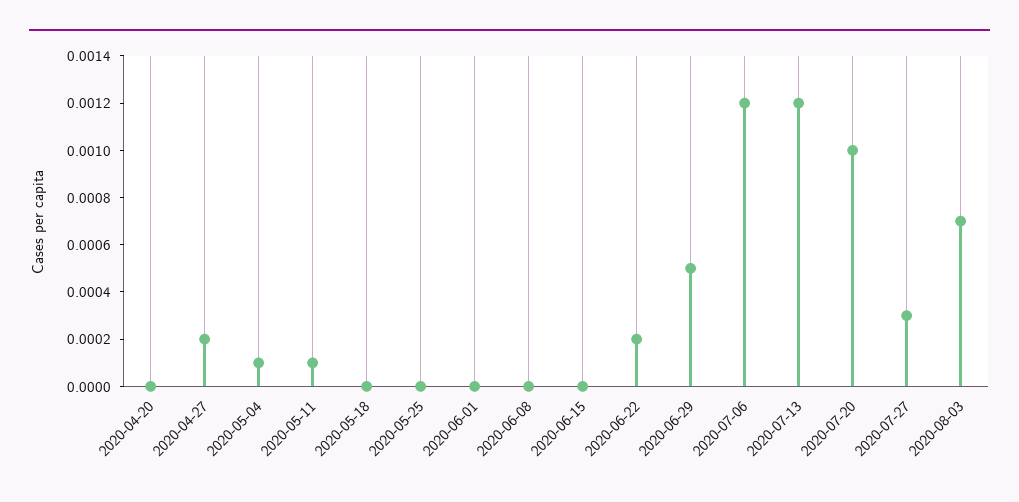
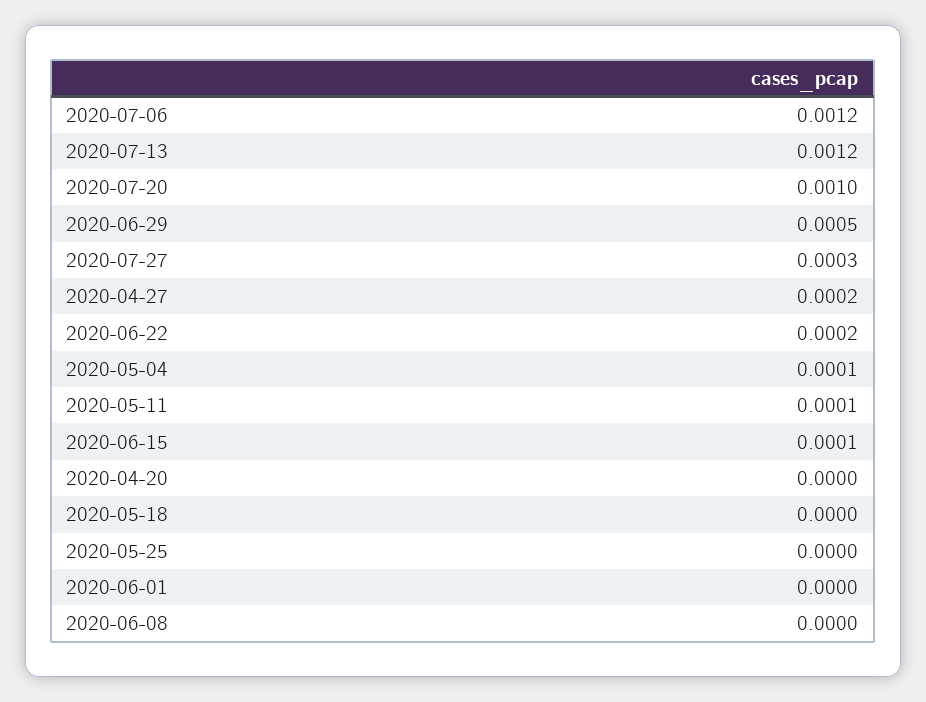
2020-06-15: 0 -> 0.0001
2020-08-03: 0.0007 -> none

